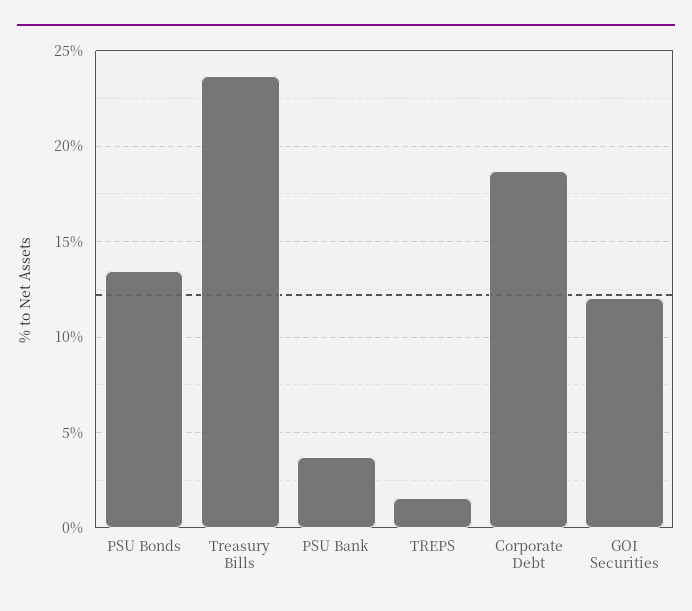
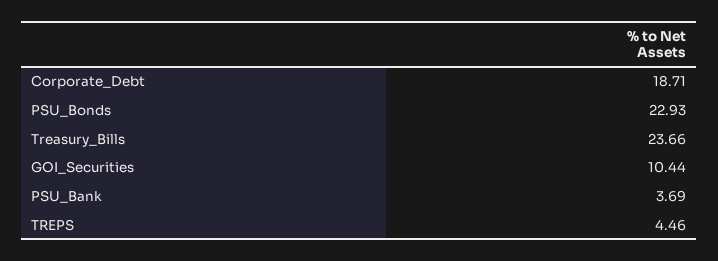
PSU Bonds: 13.5 -> 22.93
TREPS: 1.5 -> 4.46
GOI Securities: 12 -> 10.44

